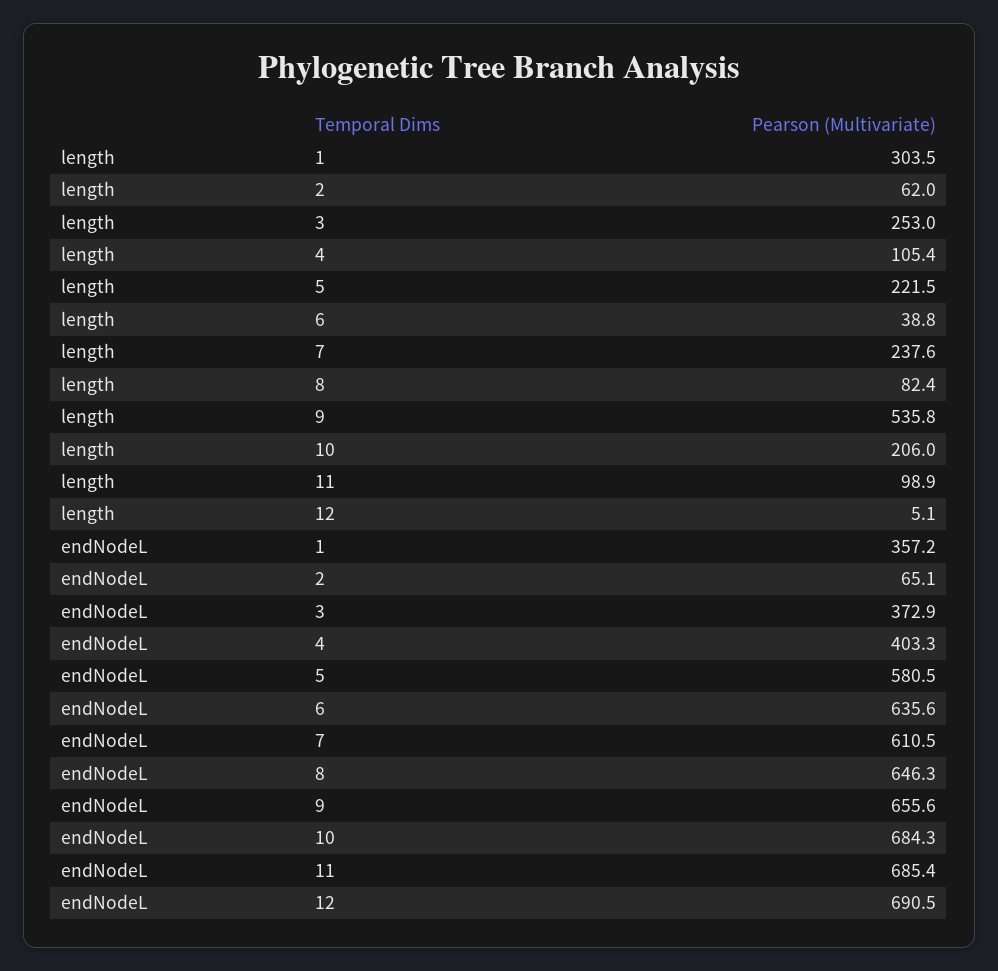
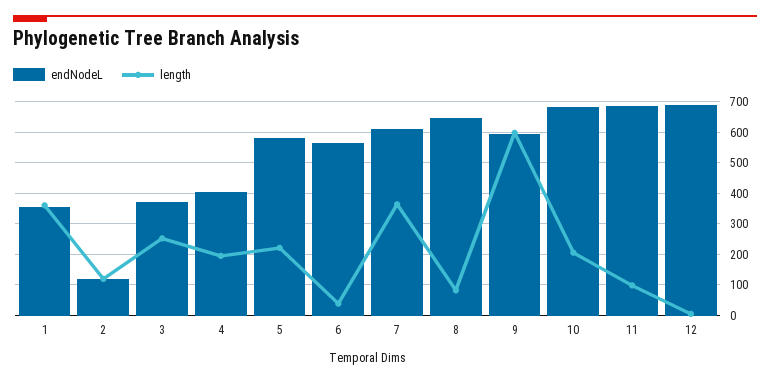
length, 1: 303.5 -> 360
length, 2: 62 -> 120
length, 4: 105.4 -> 200
length, 7: 237.6 -> 360
length, 9: 535.8 -> 600
endNodeL, 2: 65.1 -> 120
endNodeL, 6: 635.6 -> 560
endNodeL, 9: 655.6 -> 600

